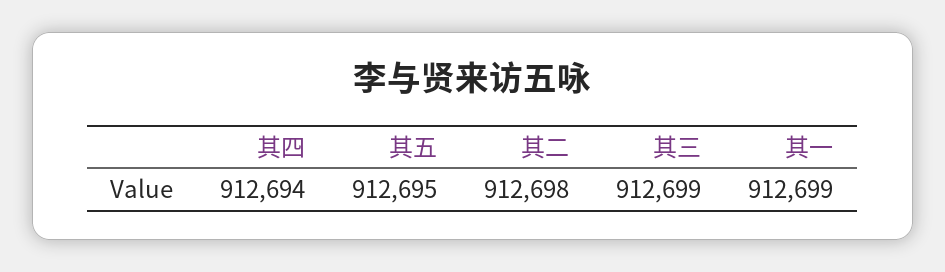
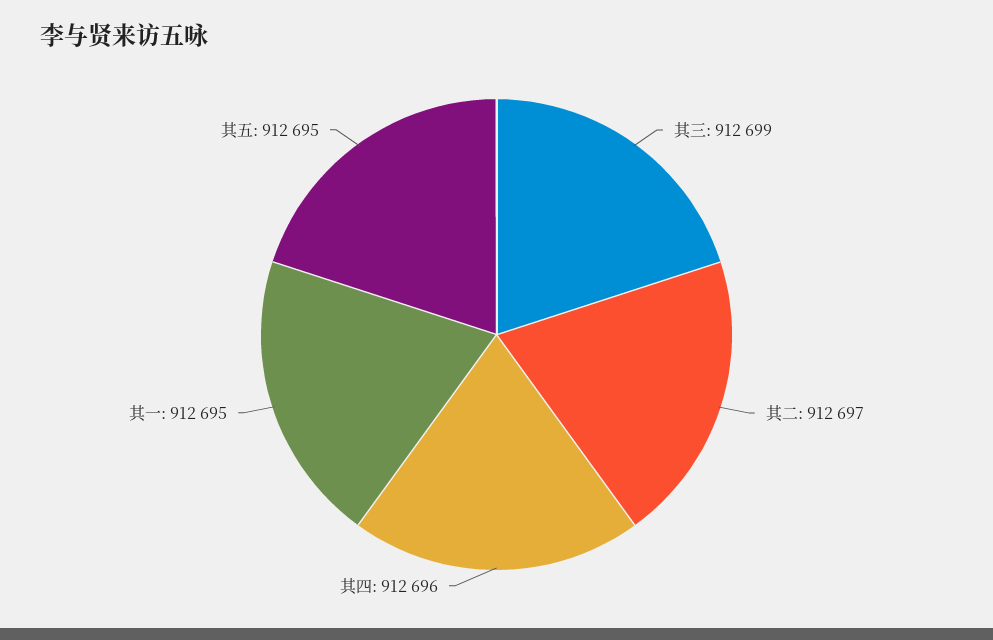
其四: 912694 -> 912696
其二: 912698 -> 912697
其一: 912699 -> 912695

